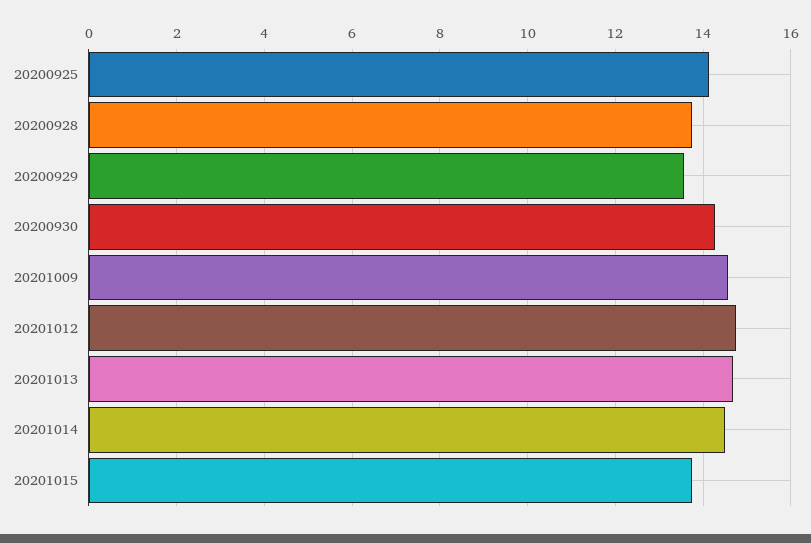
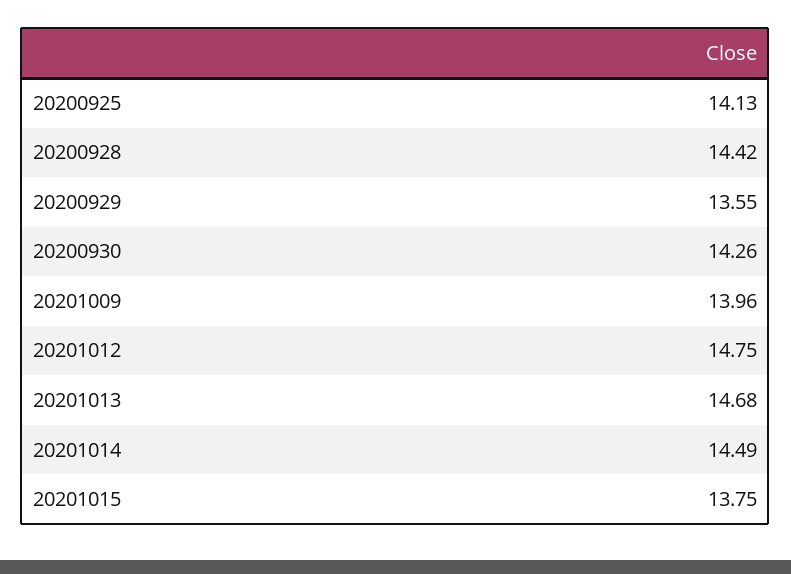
20200928: 13.8 -> 14.42
20201009: 14.6 -> 13.96

